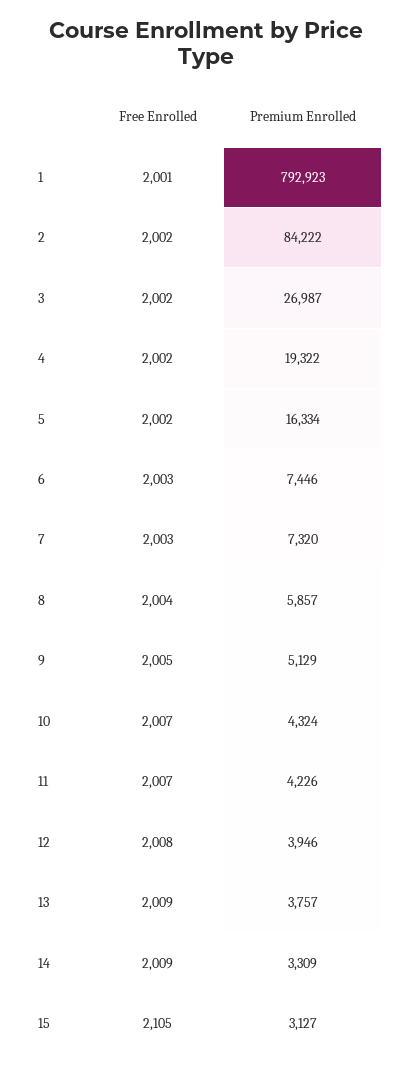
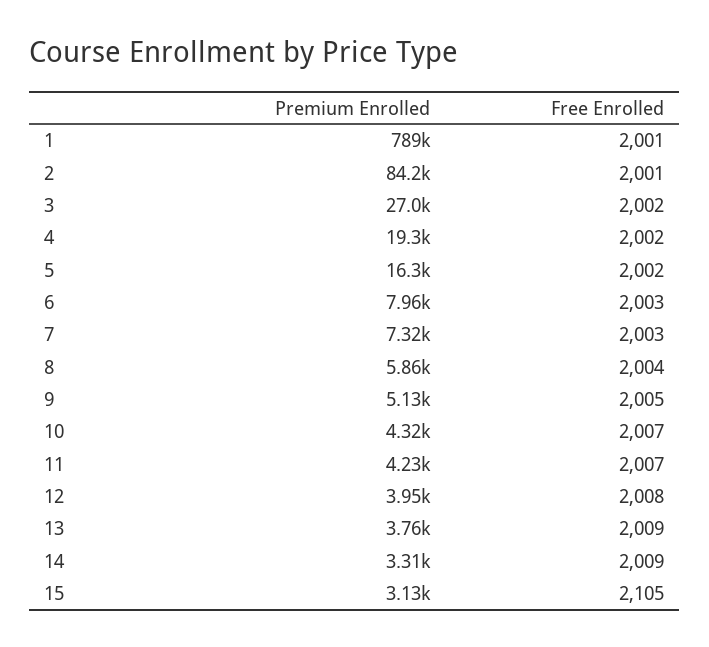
Premium Enrolled, 1: 792923 -> 789000
Free Enrolled, 2: 2002 -> 2001
Premium Enrolled, 6: 7446 -> 7960

